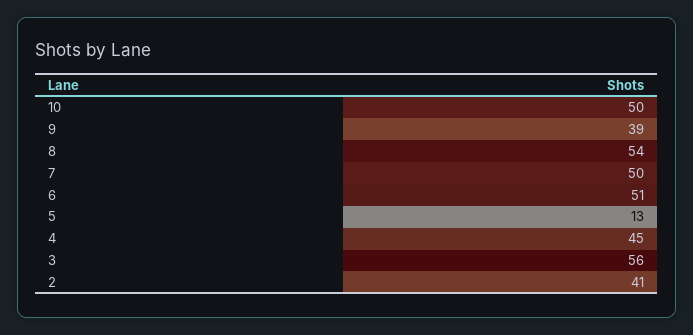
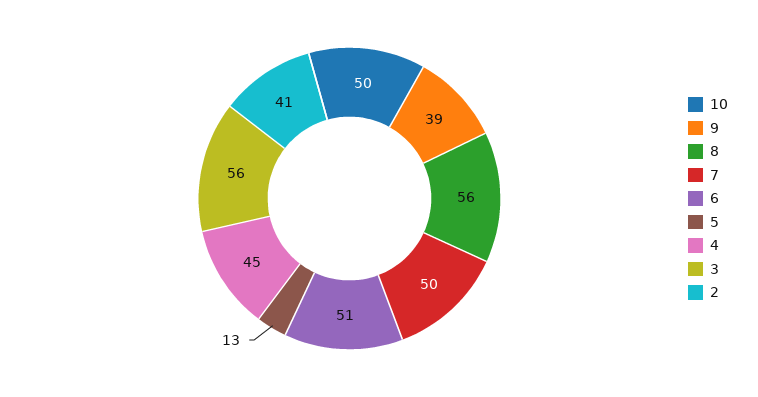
8: 54 -> 56

